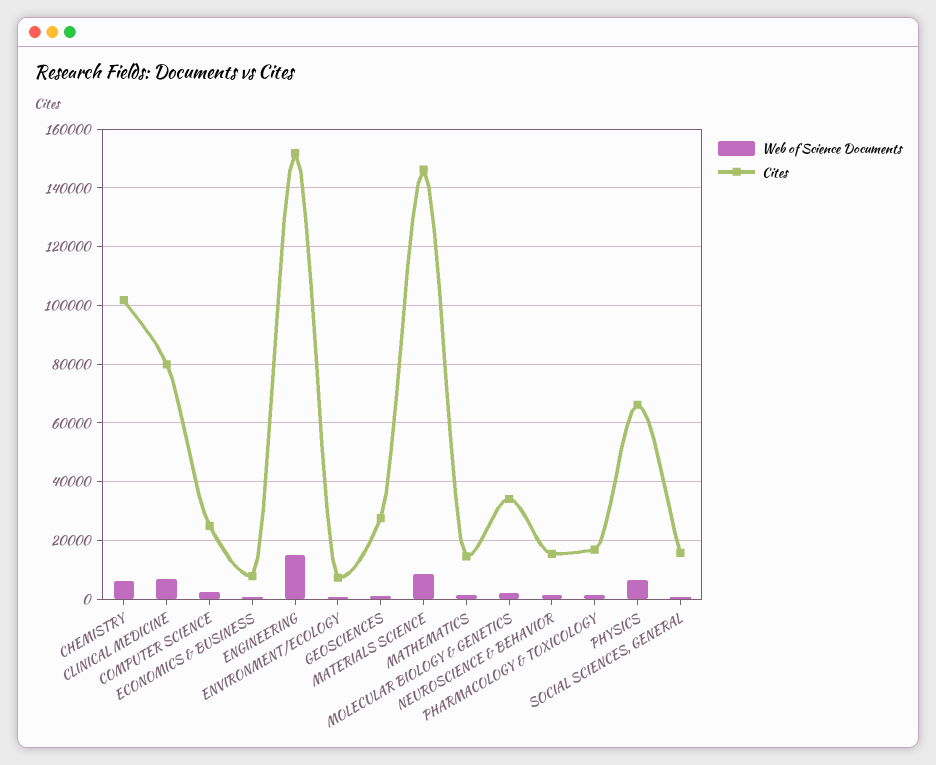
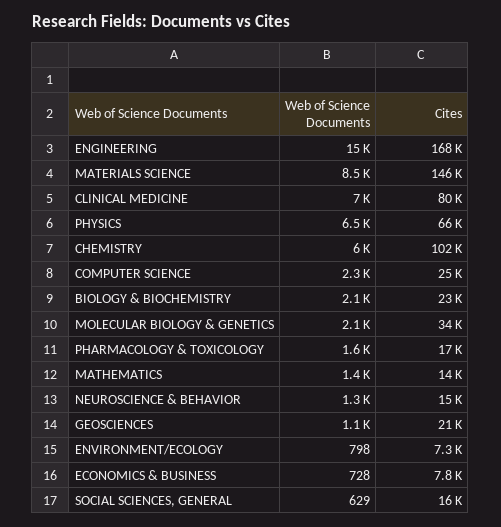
Cites, ENGINEERING: 152500 -> 168000
Cites, GEOSCIENCES: 27500 -> 21000
Web of Science Documents, BIOLOGY & BIOCHEMISTRY: none -> 2100
Cites, BIOLOGY & BIOCHEMISTRY: none -> 23000

